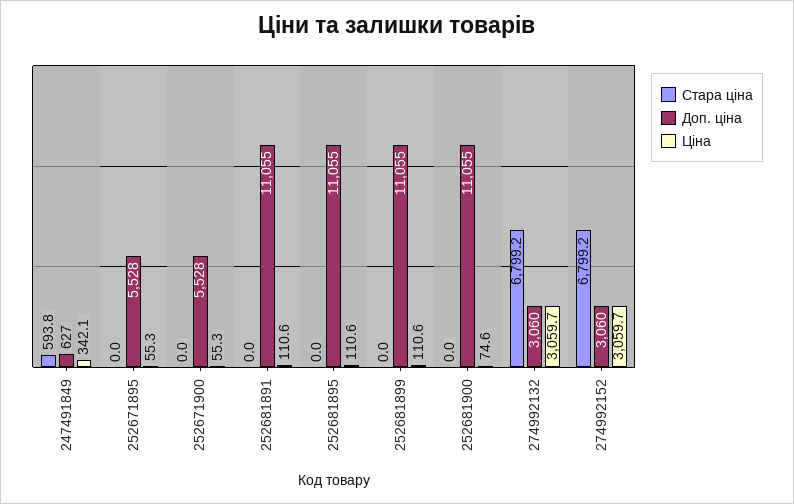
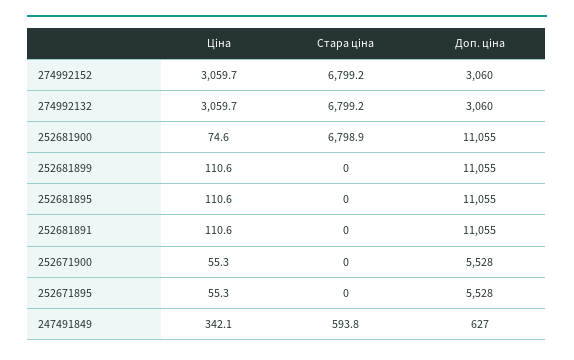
Стара ціна, 252681900: 0 -> 6798.9

